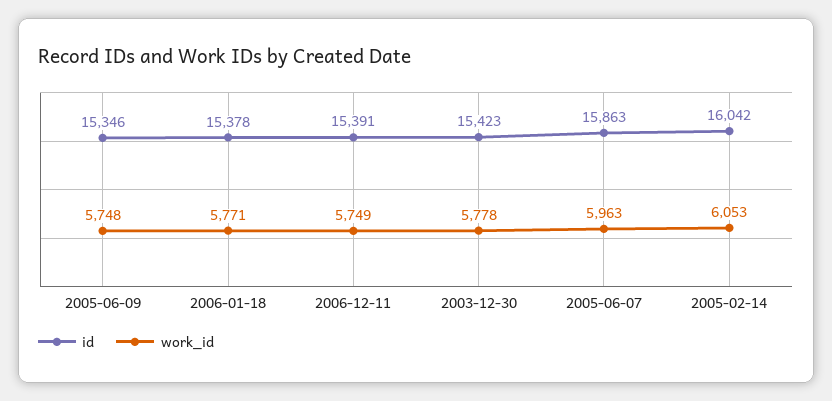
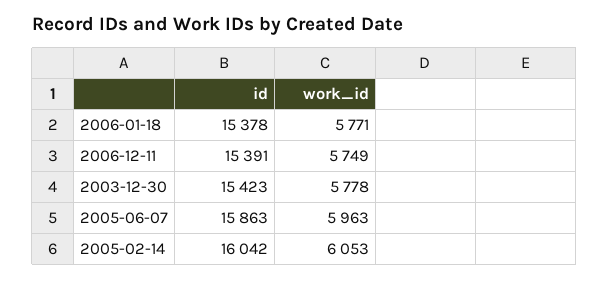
id, 2005-06-09: 15346 -> none
work_id, 2005-06-09: 5748 -> none

